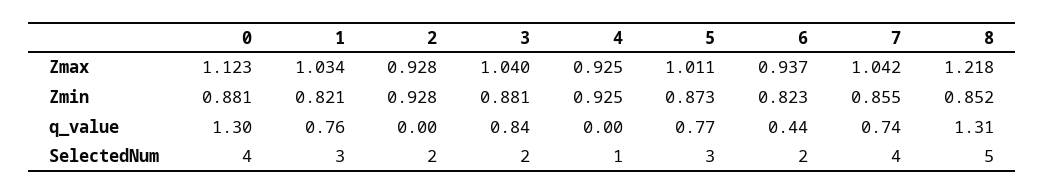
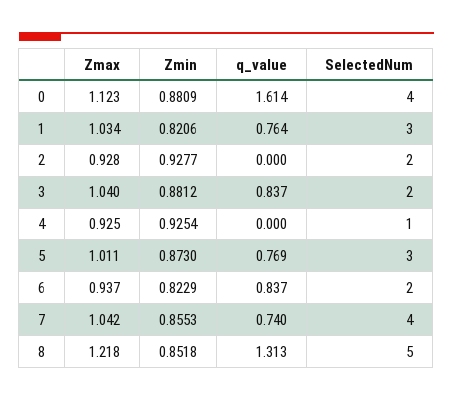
0, q_value: 1.3 -> 1.614
6, q_value: 0.44 -> 0.837

